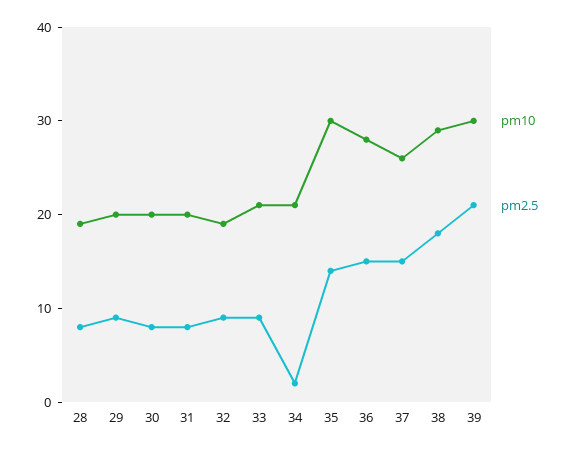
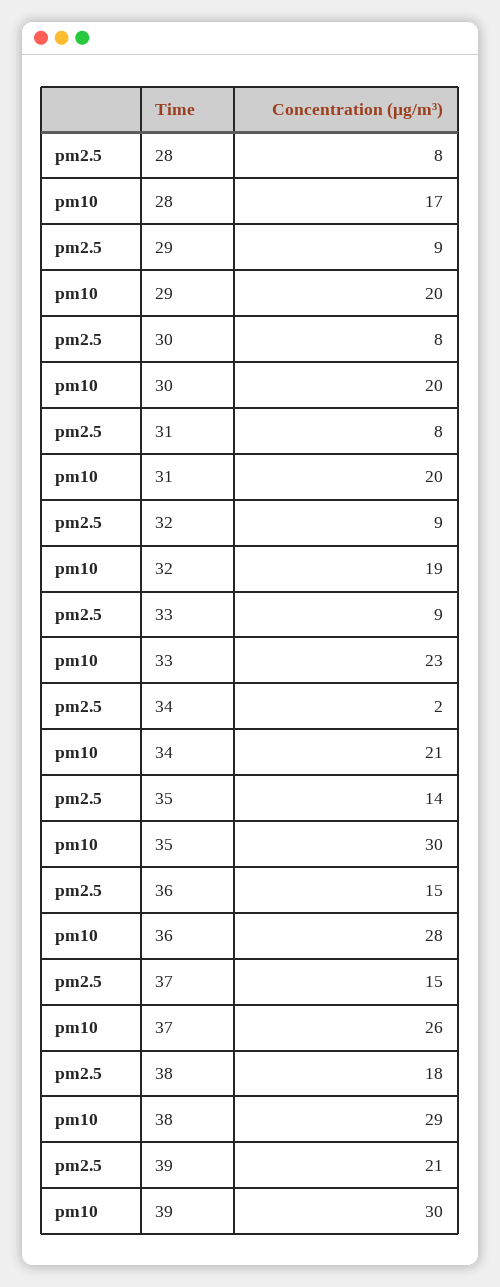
pm10, 28: 19 -> 17
pm10, 33: 21 -> 23

